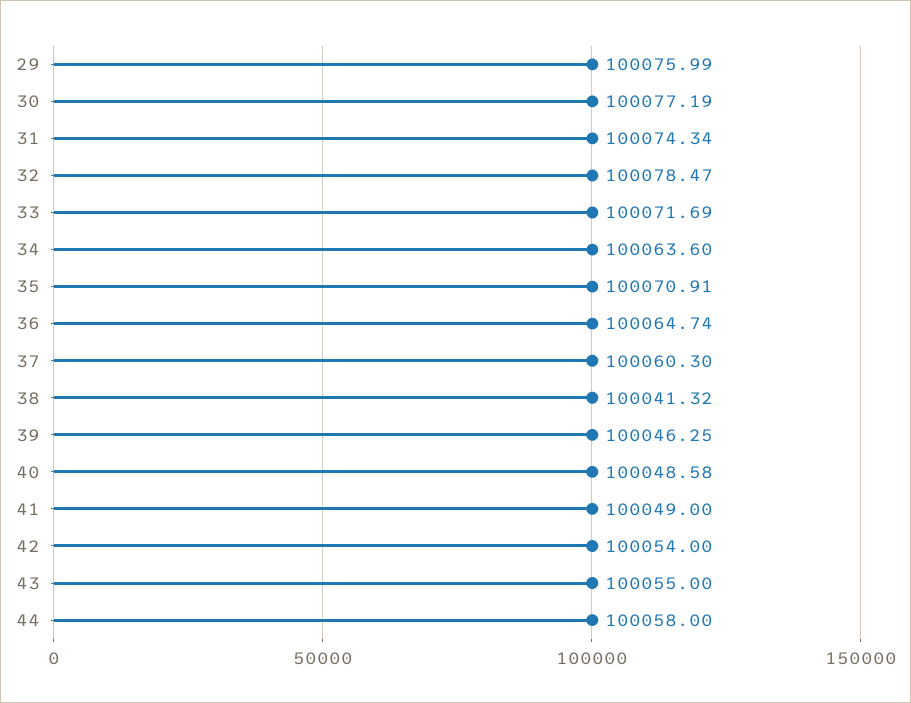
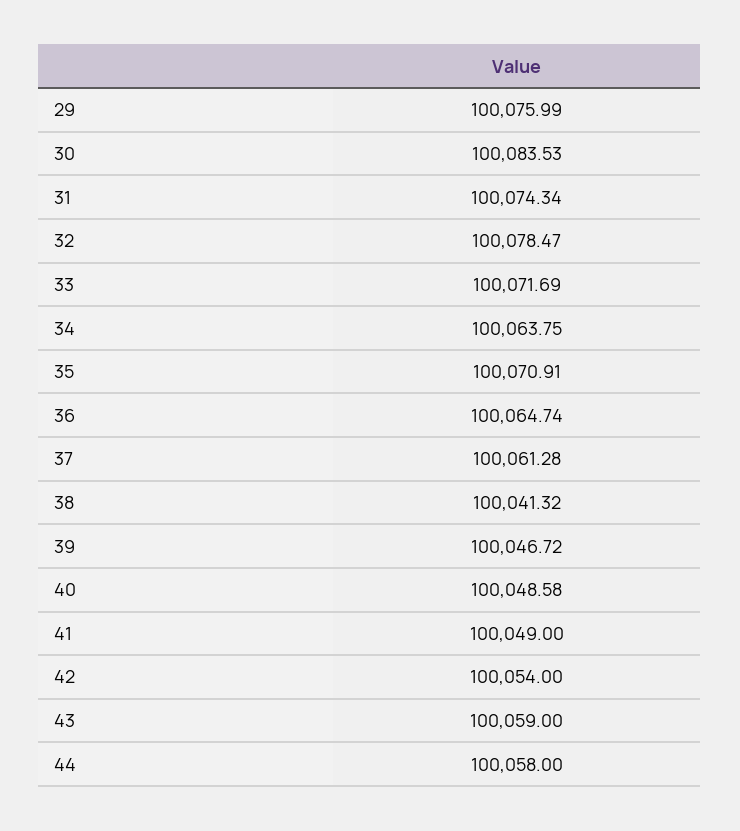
30: 100077.19 -> 100083.53
34: 100063.6 -> 100063.75
37: 100060.3 -> 100061.28
39: 100046.25 -> 100046.72
43: 100055 -> 100059

